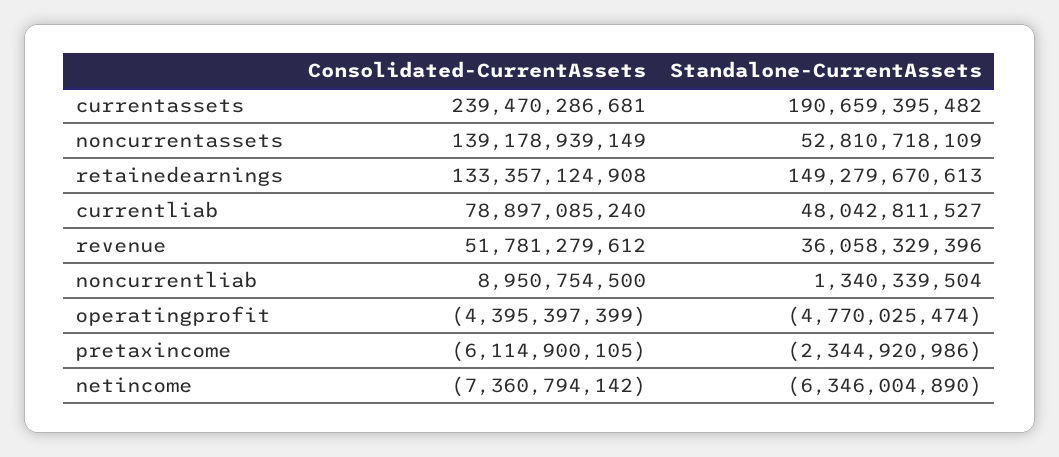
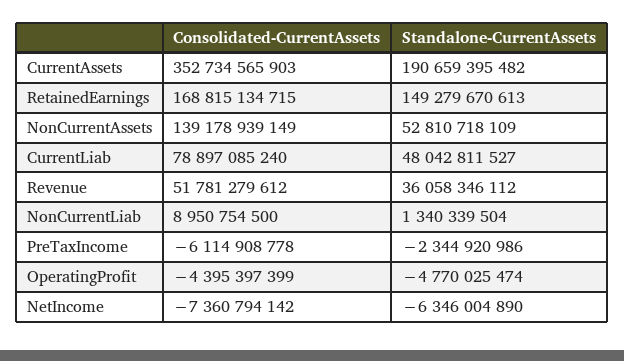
Consolidated-CurrentAssets, currentassets: 239470286681 -> 352734565903
Consolidated-CurrentAssets, retainedearnings: 133357124908 -> 168815134715
Standalone-CurrentAssets, revenue: 36058329396 -> 36058346112
Consolidated-CurrentAssets, pretaxincome: -6114900105 -> -6114908778

